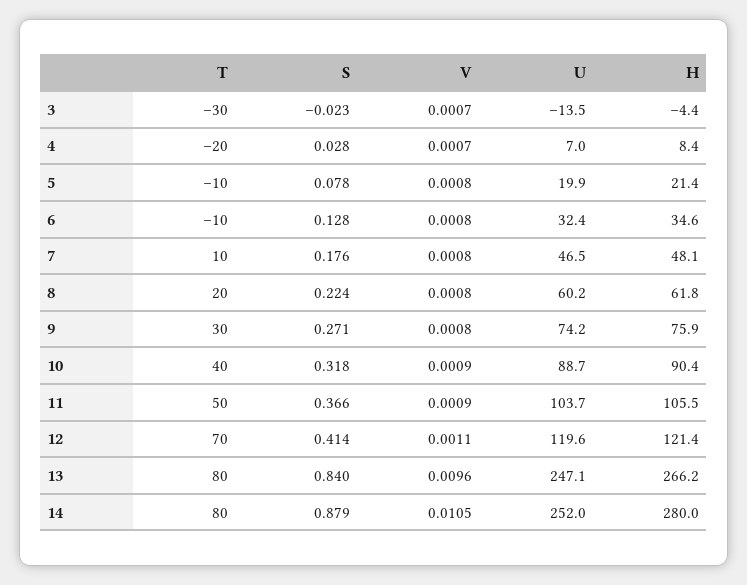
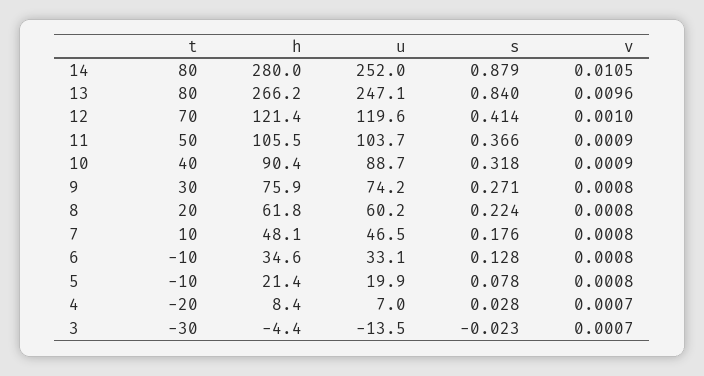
U, 6: 32.4 -> 33.1
V, 12: 0.0011 -> 0.001

